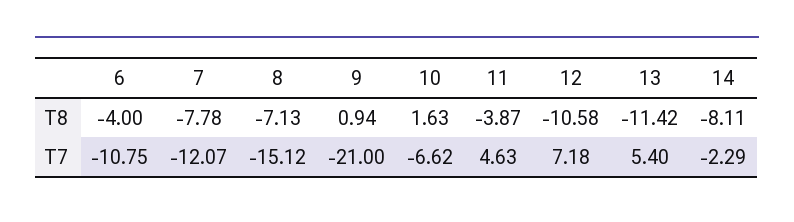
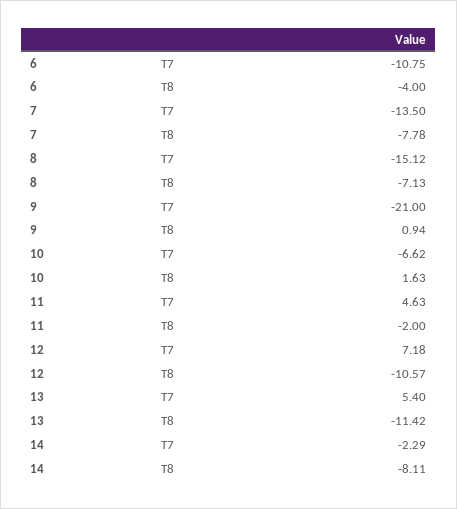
11, T8: -3.87 -> -2
12, T8: -10.58 -> -10.57
7, T7: -12.07 -> -13.5

